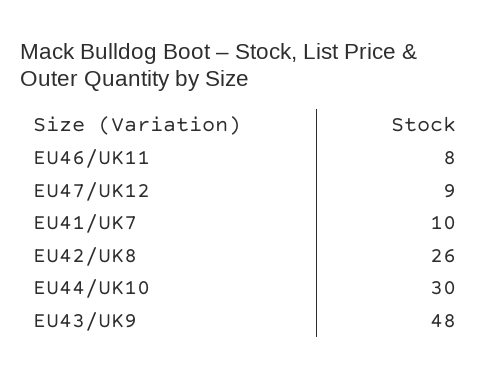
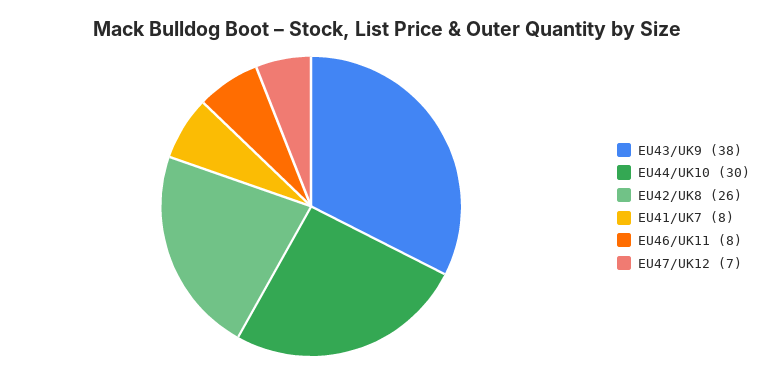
EU47/UK12: 9 -> 7
EU41/UK7: 10 -> 8
EU43/UK9: 48 -> 38

